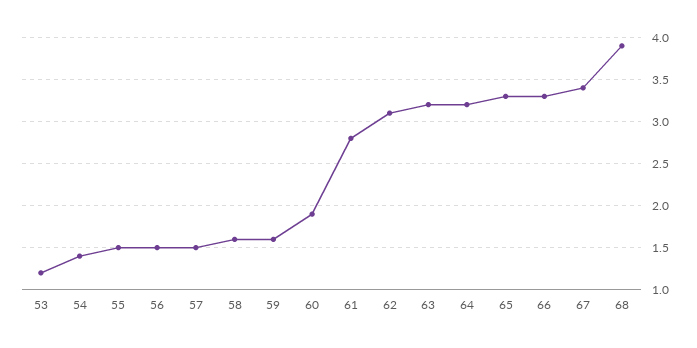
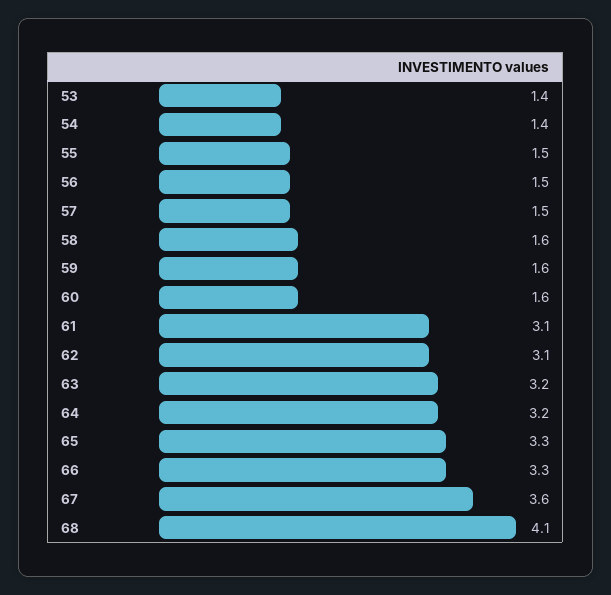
53: 1.2 -> 1.4
60: 1.9 -> 1.6
61: 2.8 -> 3.1
67: 3.4 -> 3.6
68: 3.9 -> 4.1

